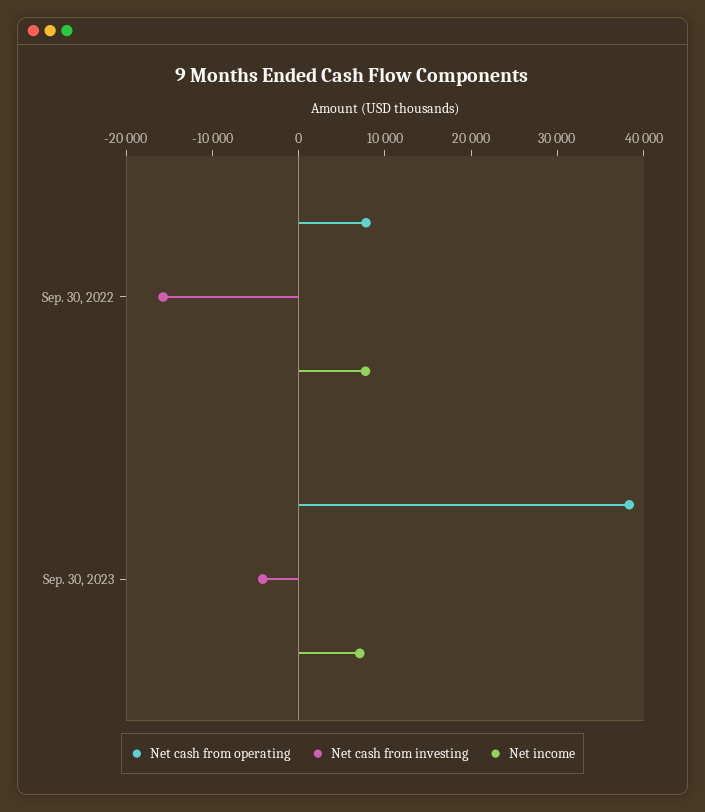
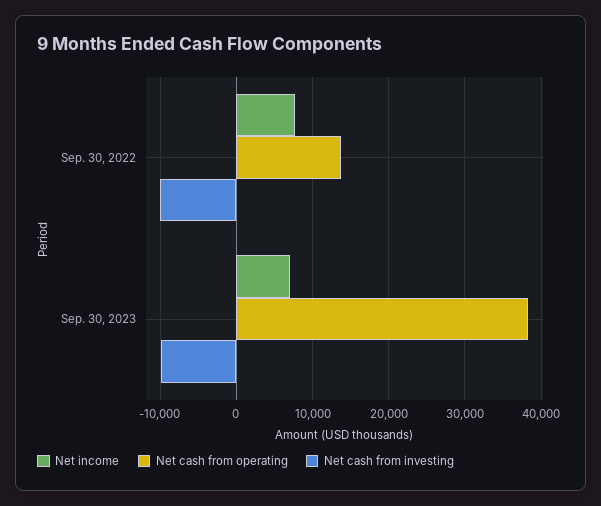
Net cash from operating, Sep. 30, 2022: 8000 -> 14000
Net cash from investing, Sep. 30, 2022: -16000 -> -10000
Net cash from investing, Sep. 30, 2023: -4000 -> -10000

